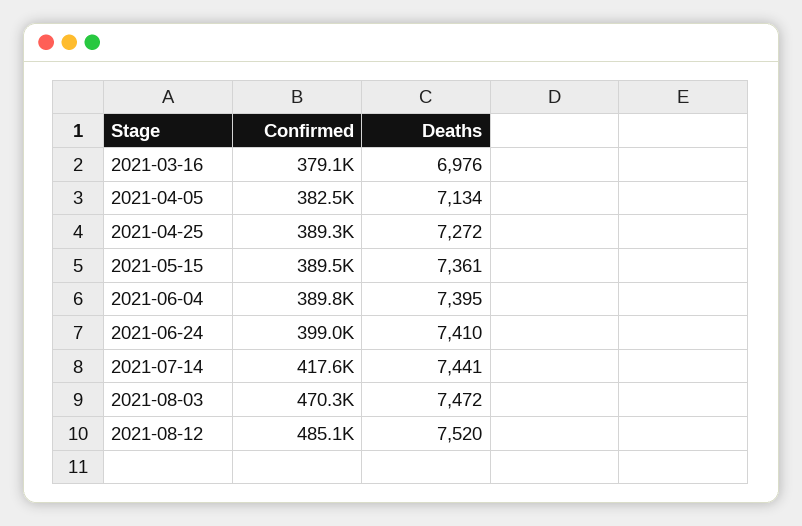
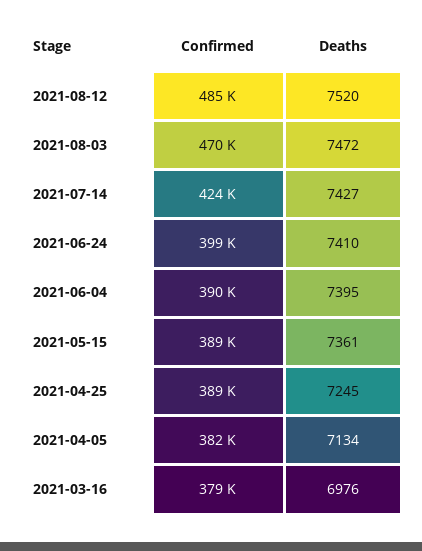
Deaths, 2021-04-25: 7272 -> 7245
Confirmed, 2021-07-14: 417600 -> 424000
Deaths, 2021-07-14: 7441 -> 7427

